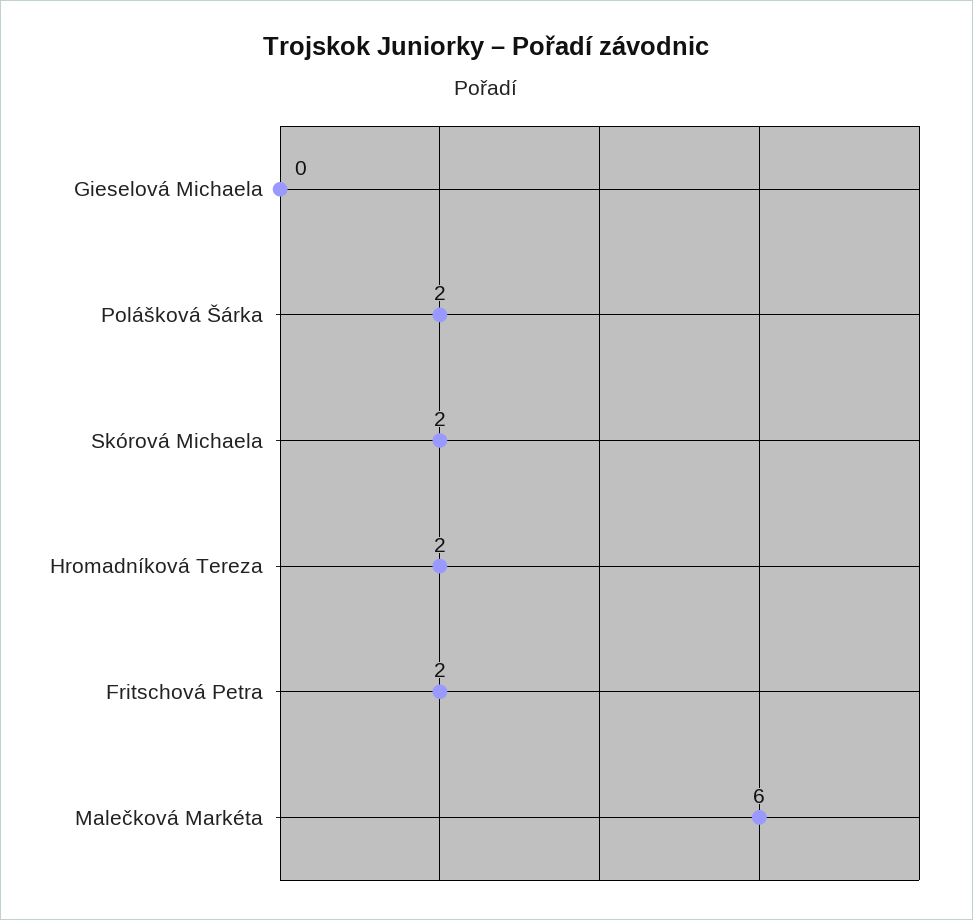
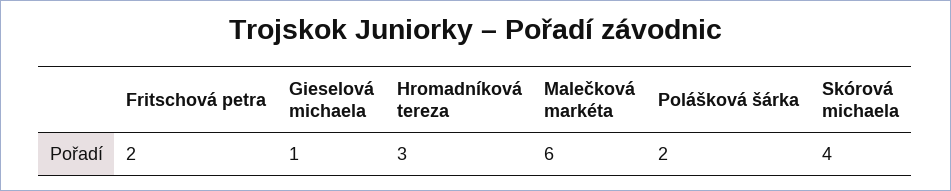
Gieselová Michaela: 0 -> 1
Skórová Michaela: 2 -> 4
Hromadníková Tereza: 2 -> 3

